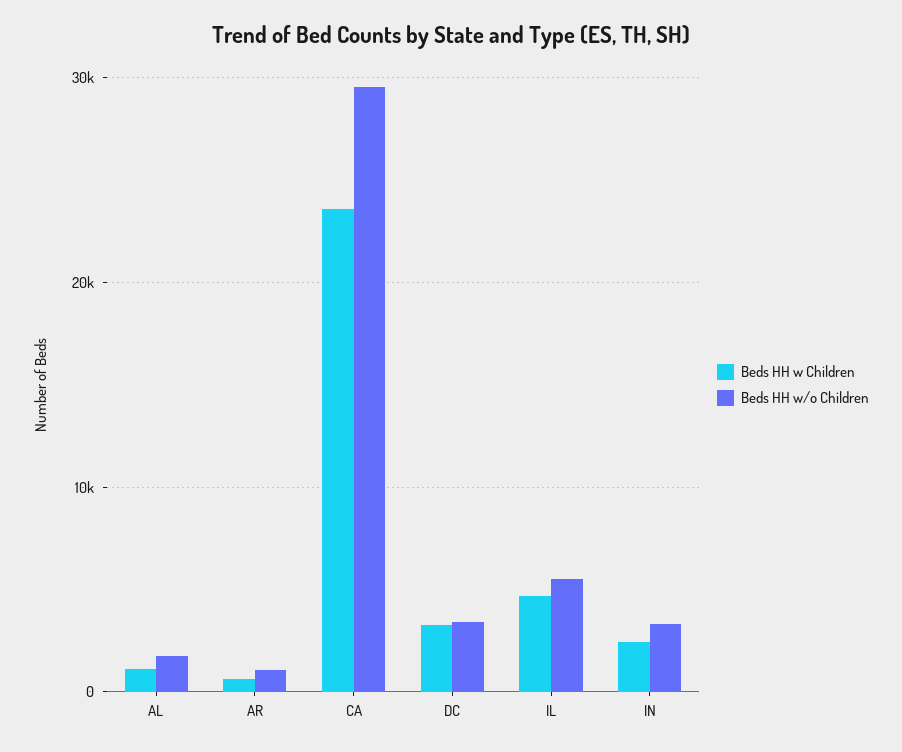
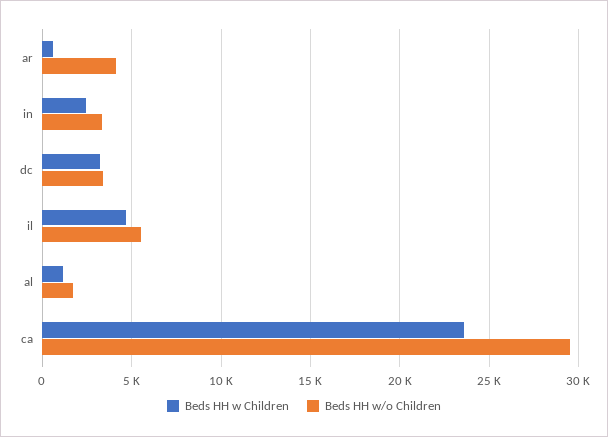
Beds HH w/o Children, AR: 1000 -> 4000

